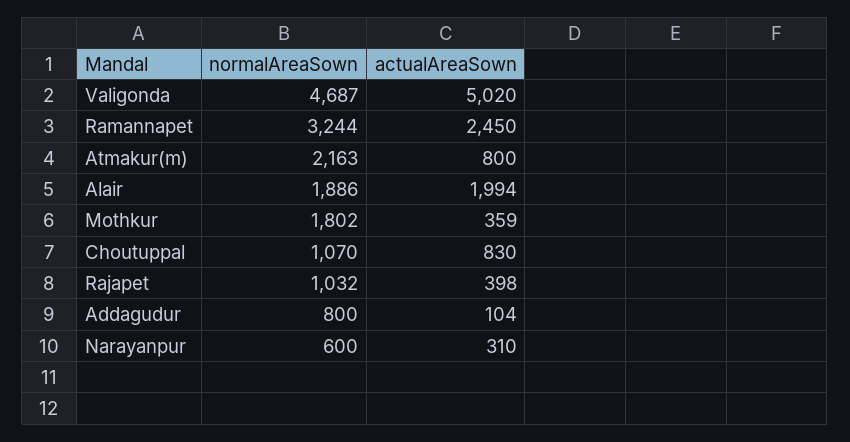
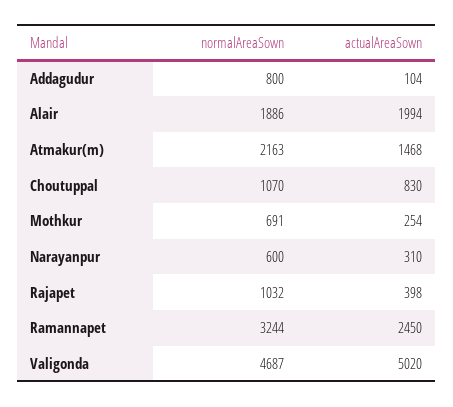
actualAreaSown, Atmakur(m): 800 -> 1468
normalAreaSown, Mothkur: 1802 -> 691
actualAreaSown, Mothkur: 359 -> 254

